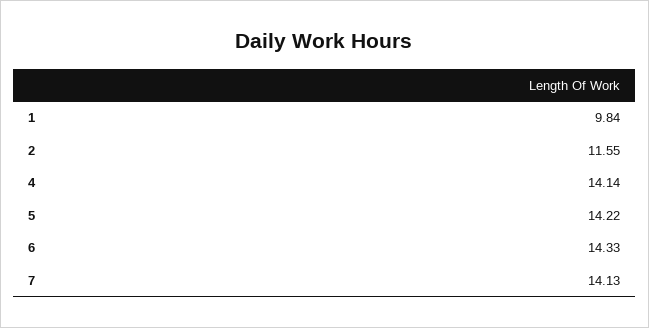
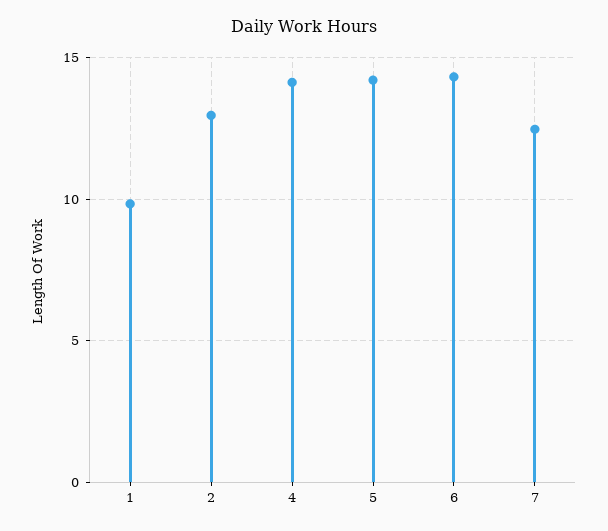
2: 11.55 -> 13
7: 14.13 -> 12.5

